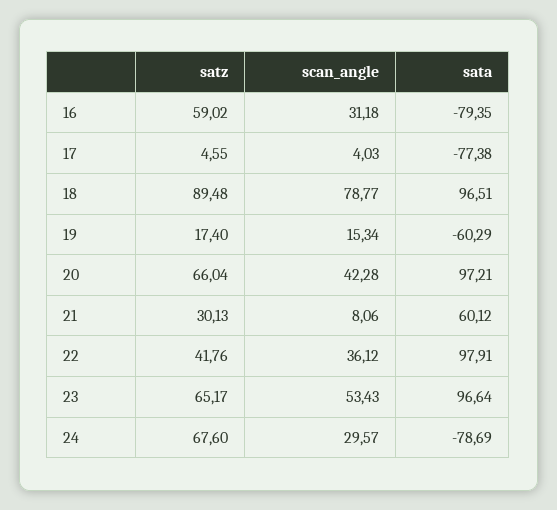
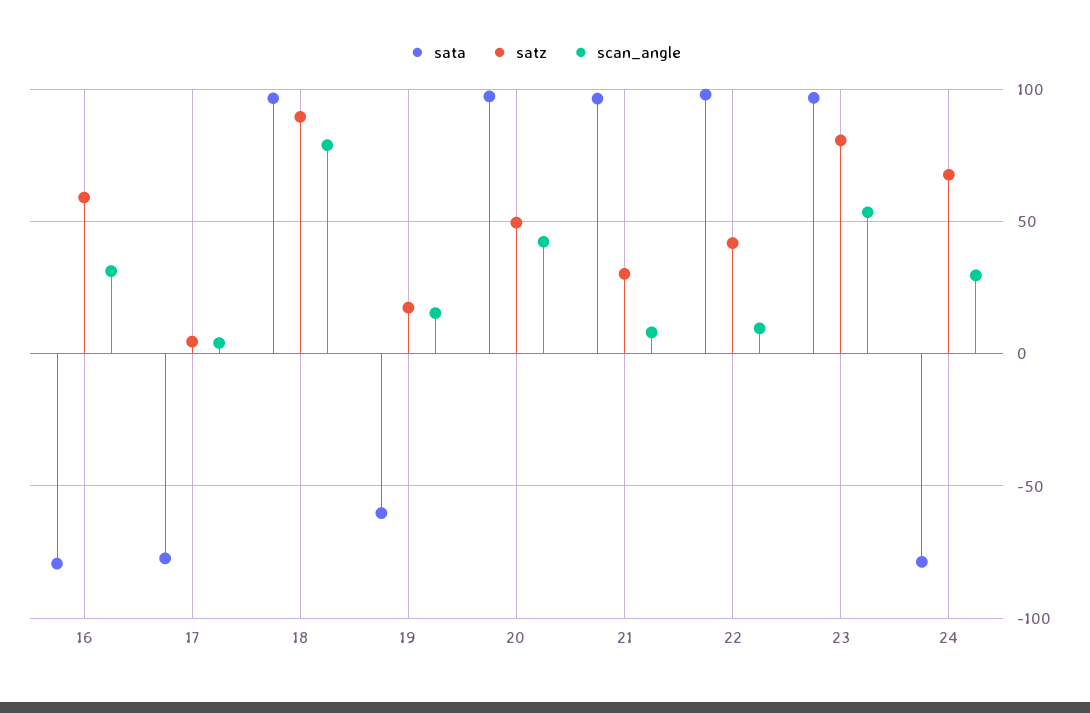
satz, 20: 66.04 -> 50
sata, 21: 60.12 -> 95
scan_angle, 22: 36.12 -> 10
satz, 23: 65.17 -> 80

